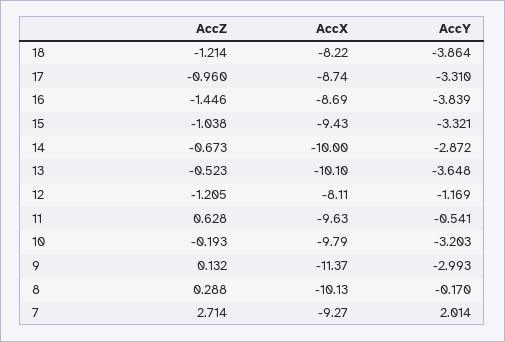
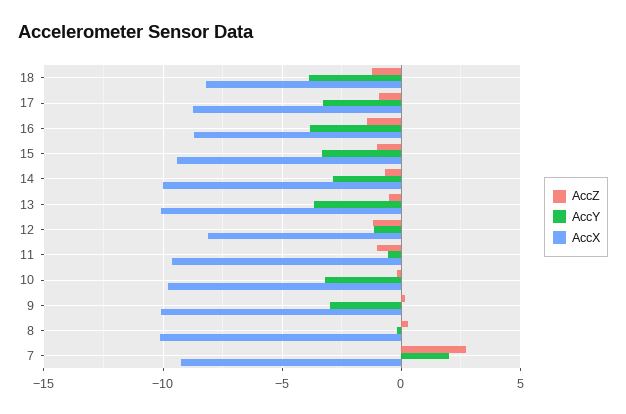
AccZ, 11: 0.628 -> -1
AccX, 9: -11.37 -> -10

